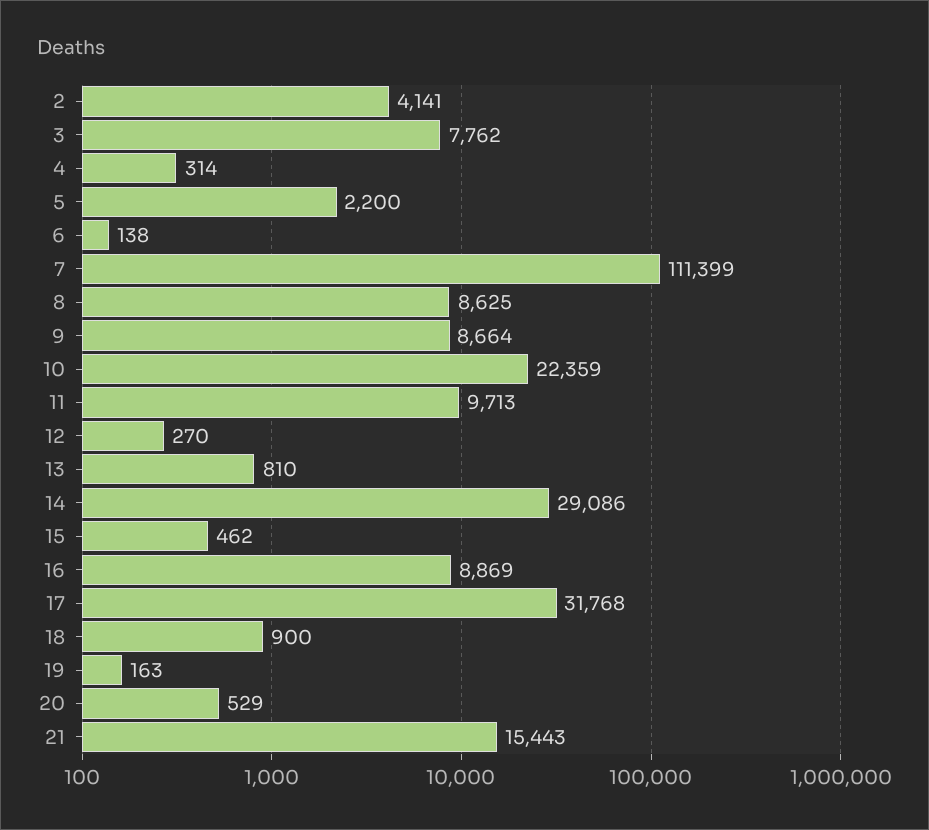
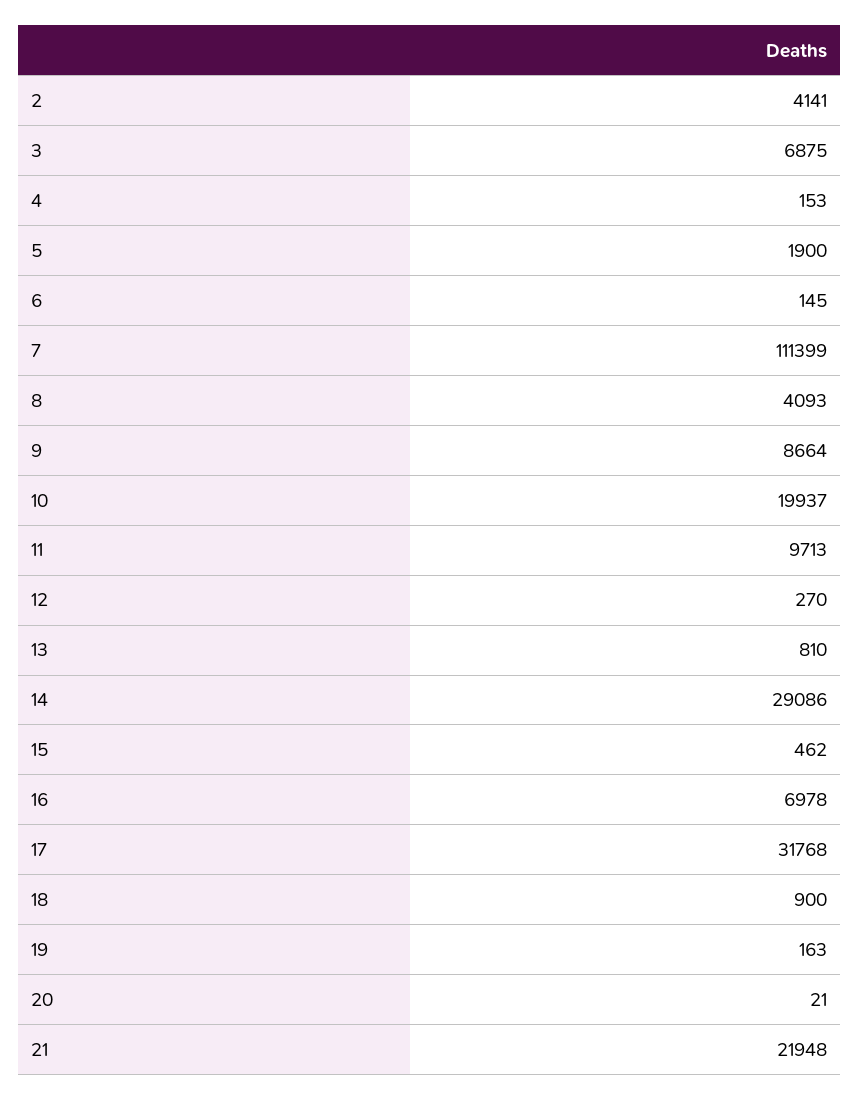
3: 7762 -> 6875
4: 314 -> 153
5: 2200 -> 1900
6: 138 -> 145
8: 8625 -> 4093
10: 22359 -> 19937
16: 8869 -> 6978
20: 529 -> 21
21: 15443 -> 21948

